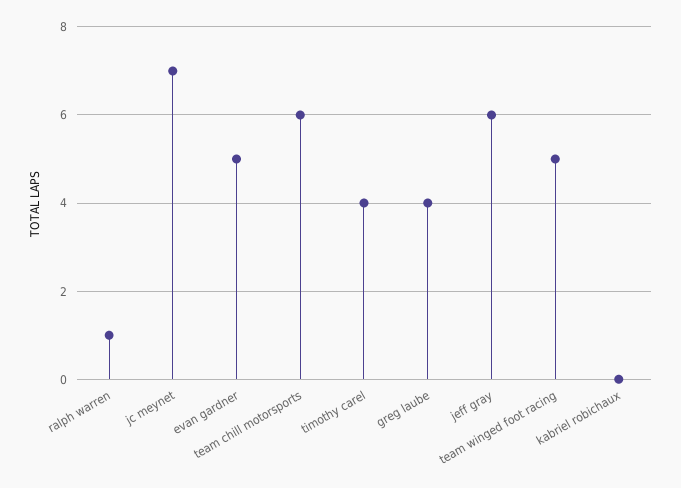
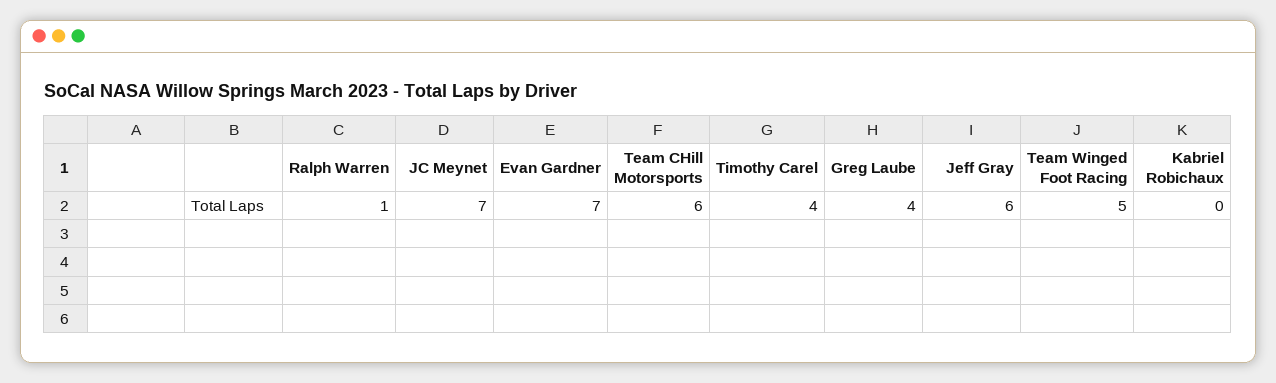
evan gardner: 5 -> 7

